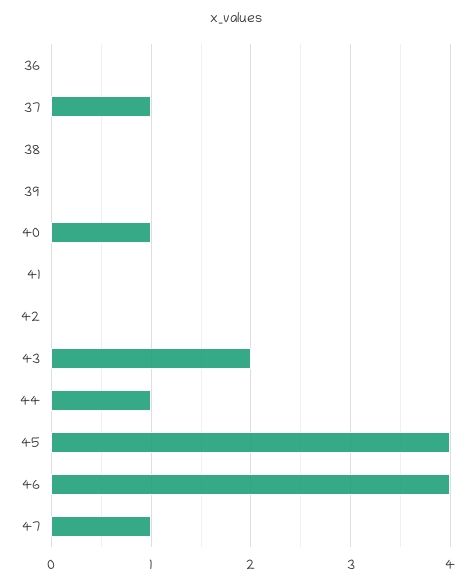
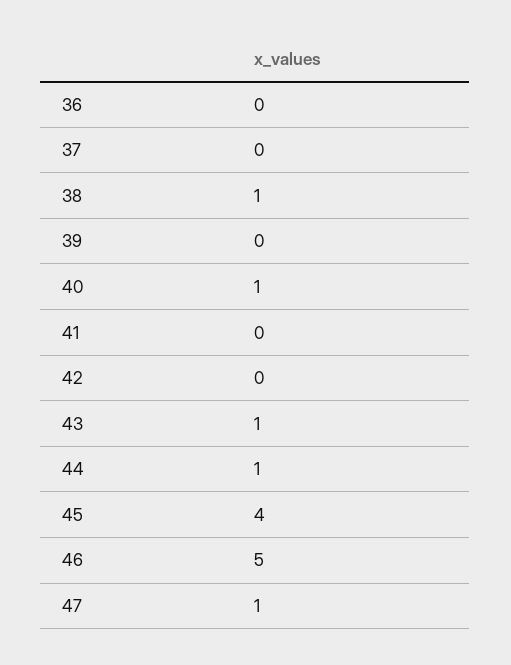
37: 1 -> 0
38: 0 -> 1
43: 2 -> 1
46: 4 -> 5

